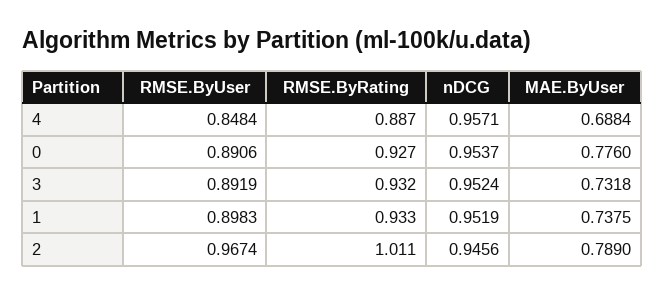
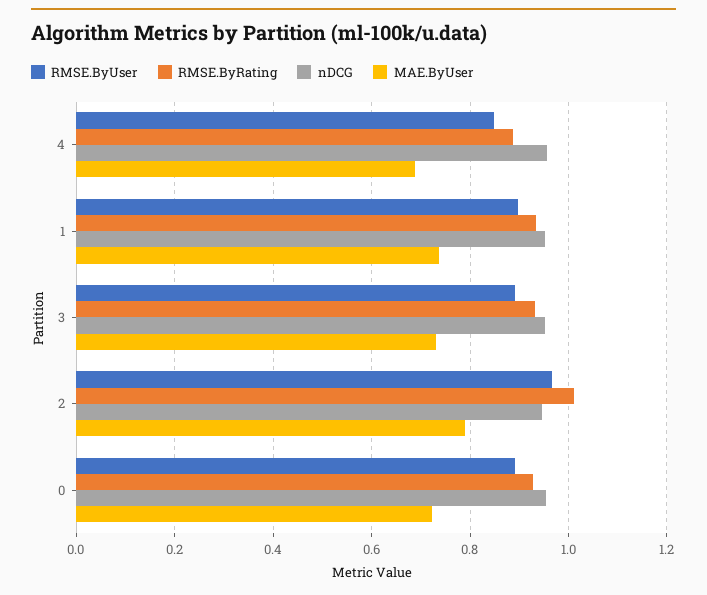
MAE.ByUser, 0: 0.776 -> 0.72

